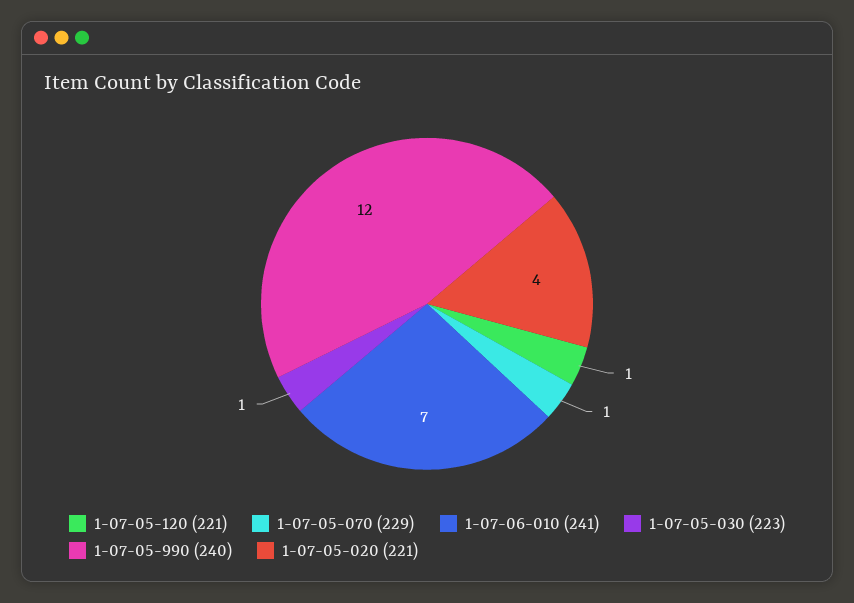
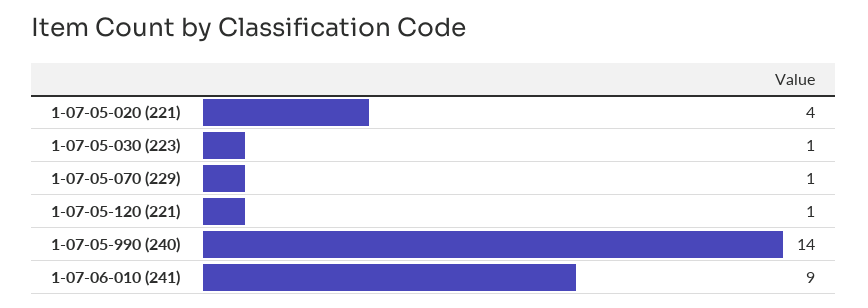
1-07-06-010 (241): 7 -> 9
1-07-05-990 (240): 12 -> 14

